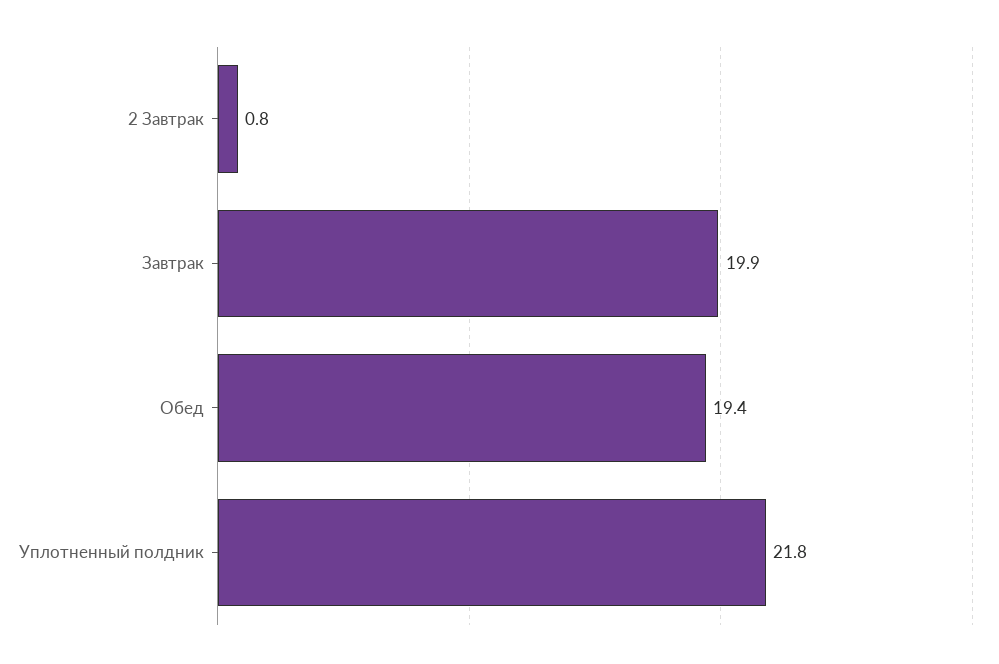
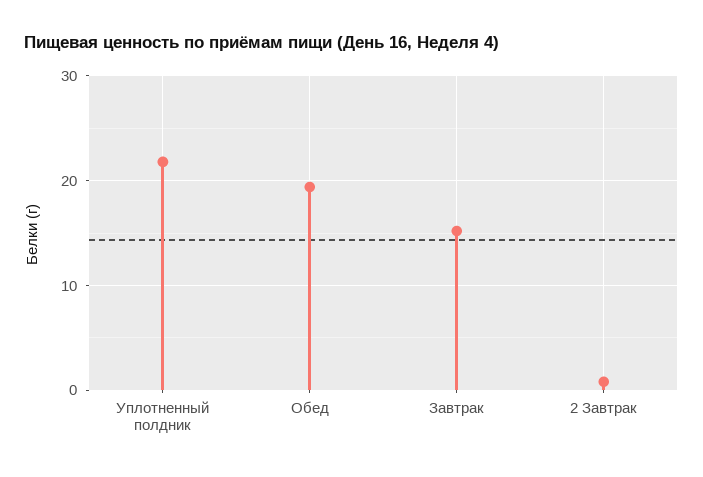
Завтрак: 19.9 -> 15

